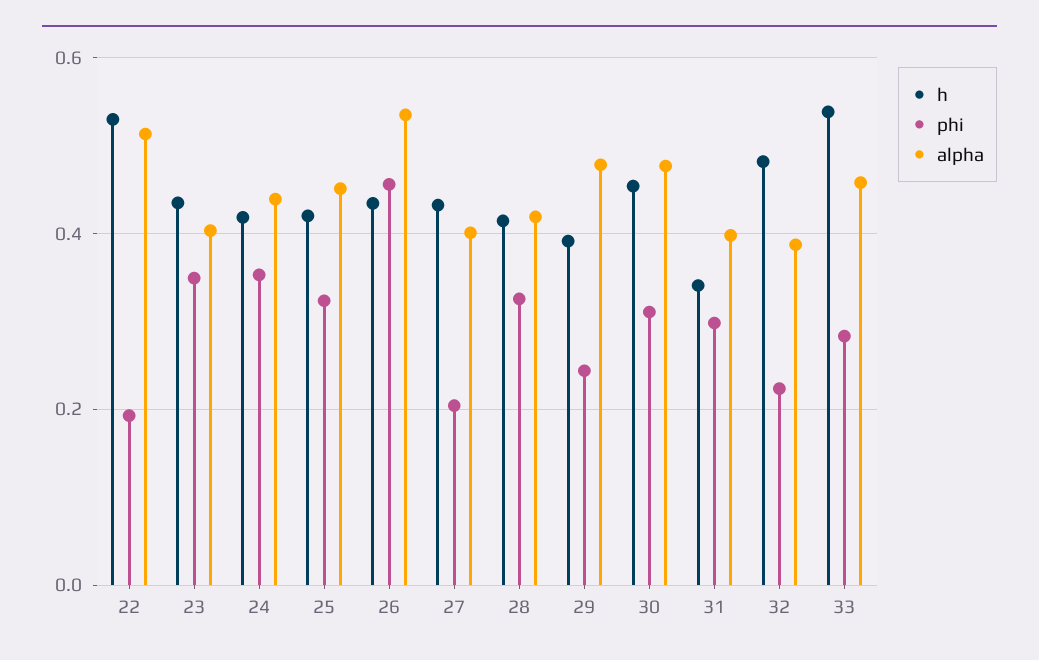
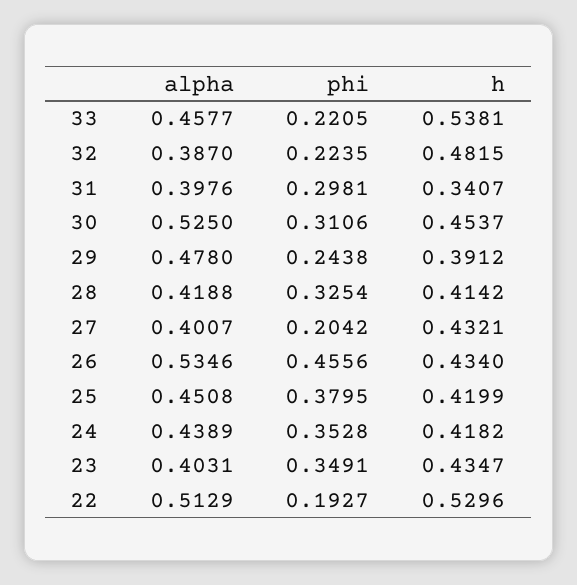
phi, 25: 0.32 -> 0.3795
alpha, 30: 0.48 -> 0.525
phi, 33: 0.28 -> 0.2205

